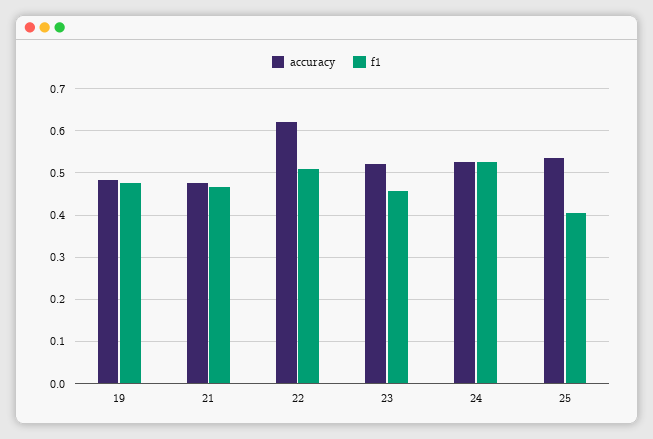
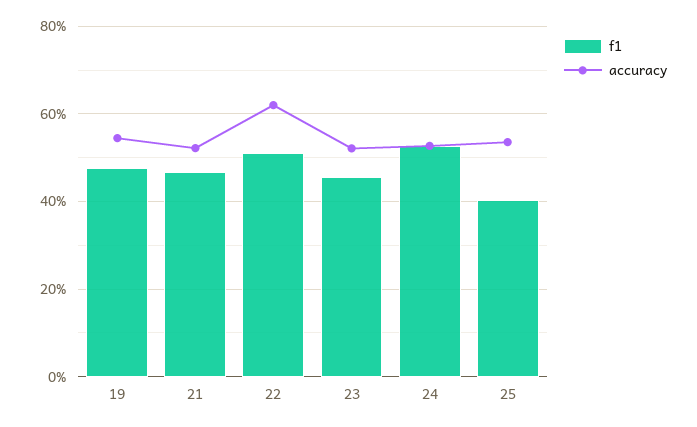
accuracy, 19: 0.48 -> 0.54
accuracy, 21: 0.48 -> 0.52

